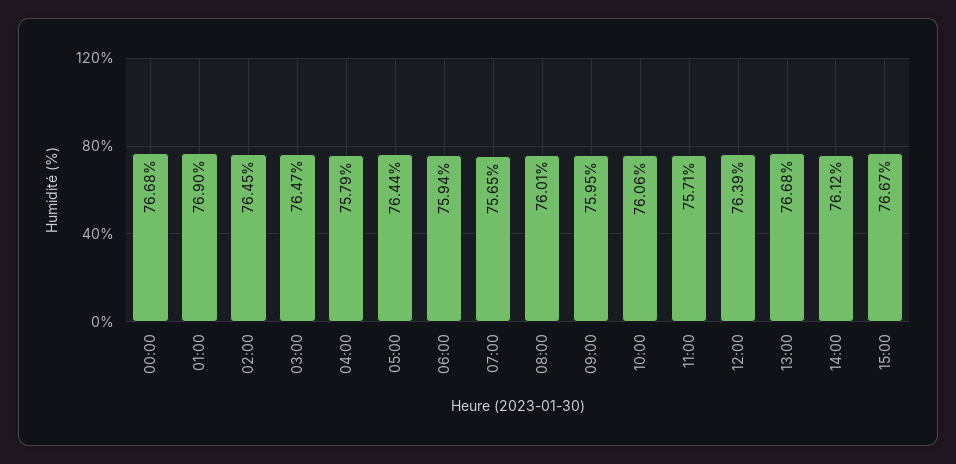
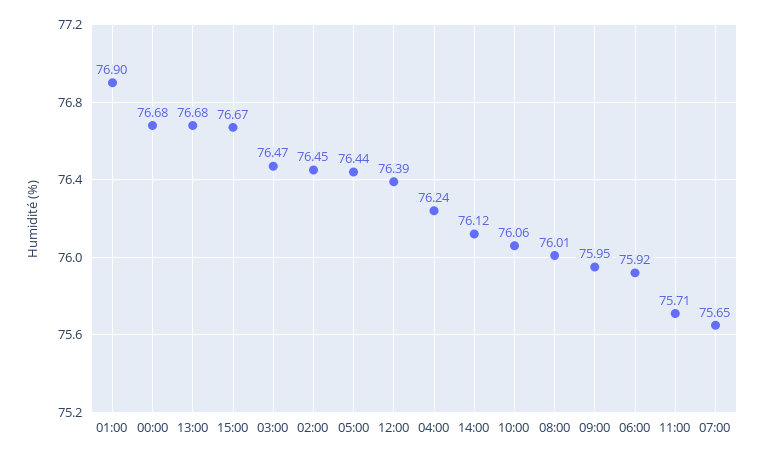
04:00: 75.79 -> 76.24
06:00: 75.94 -> 75.92

